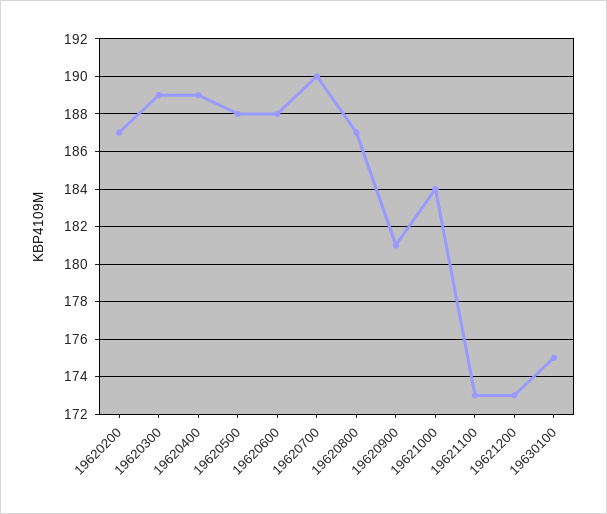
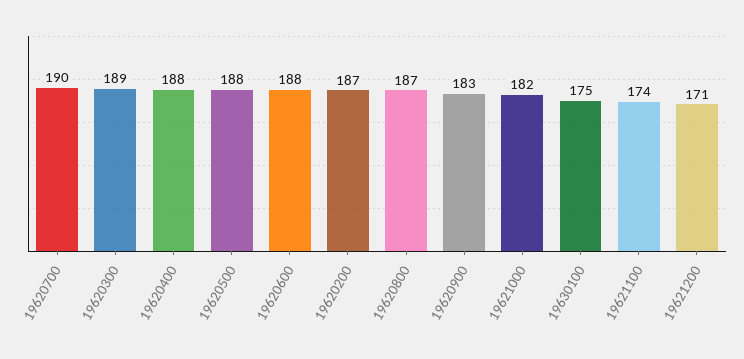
19620400: 189 -> 188
19620900: 181 -> 183
19621000: 184 -> 182
19621100: 173 -> 174
19621200: 173 -> 171

